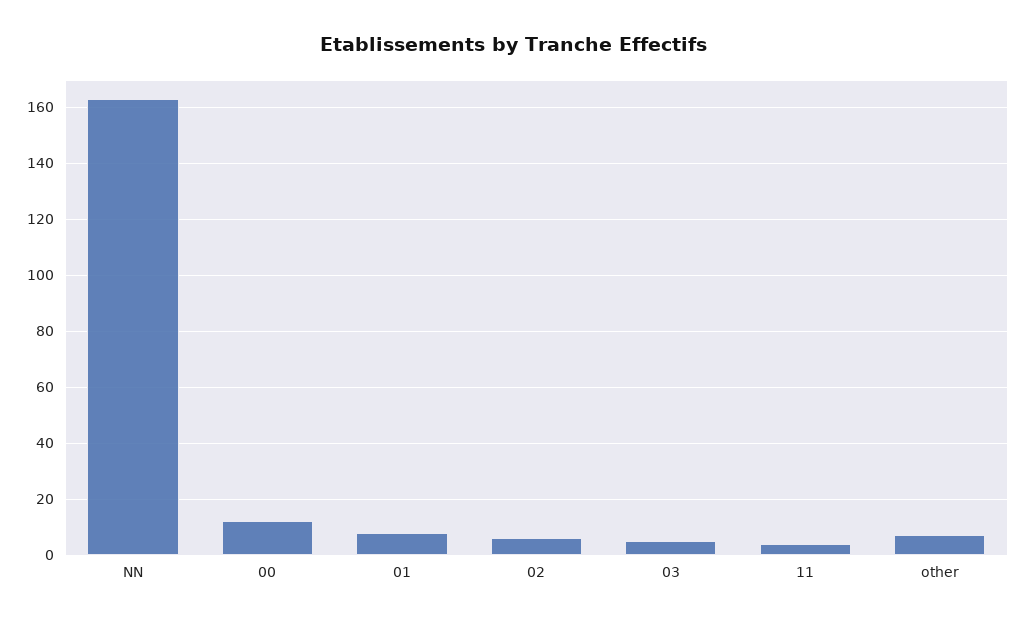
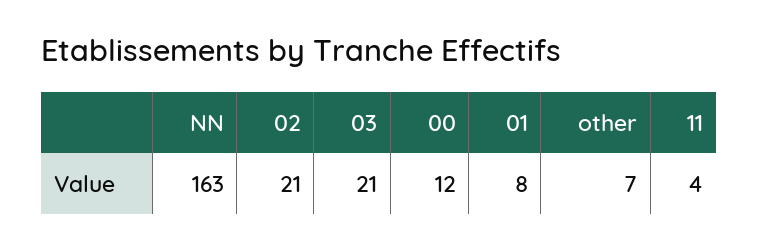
02: 5 -> 21
03: 5 -> 21

